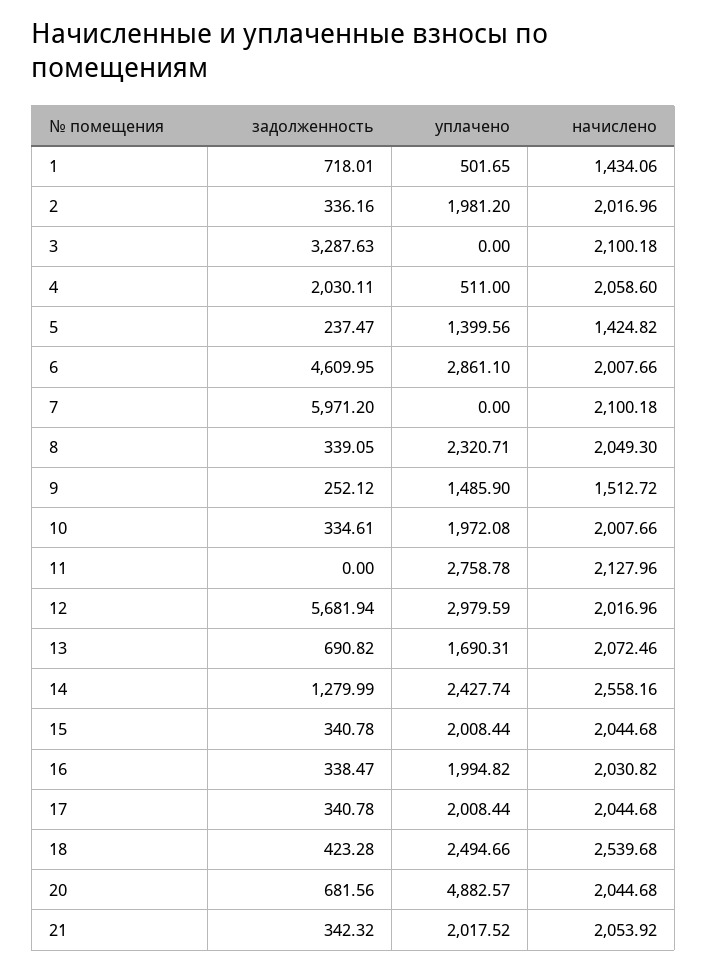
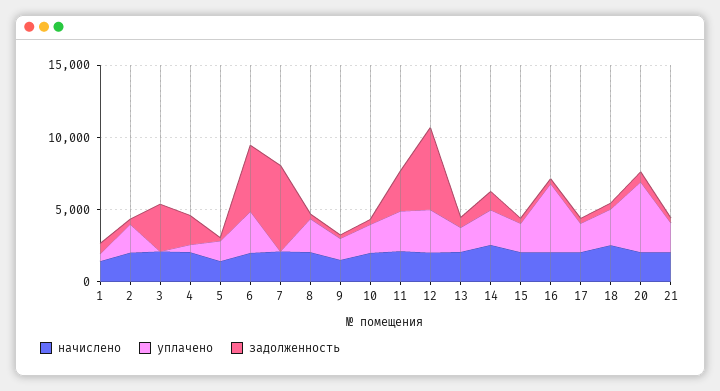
задолженность, 11: 0 -> 3000
уплачено, 16: 1994.82 -> 5000

